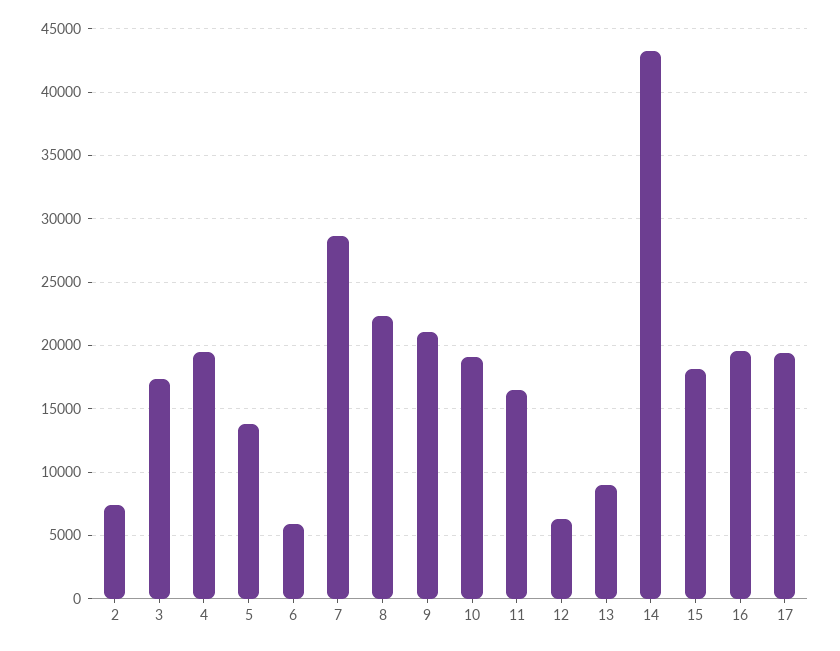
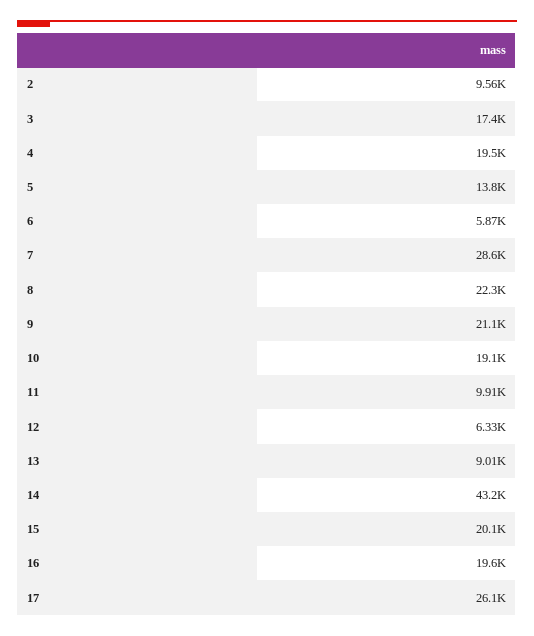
2: 7500 -> 9560
11: 16500 -> 9910
15: 18000 -> 20100
17: 19500 -> 26100

